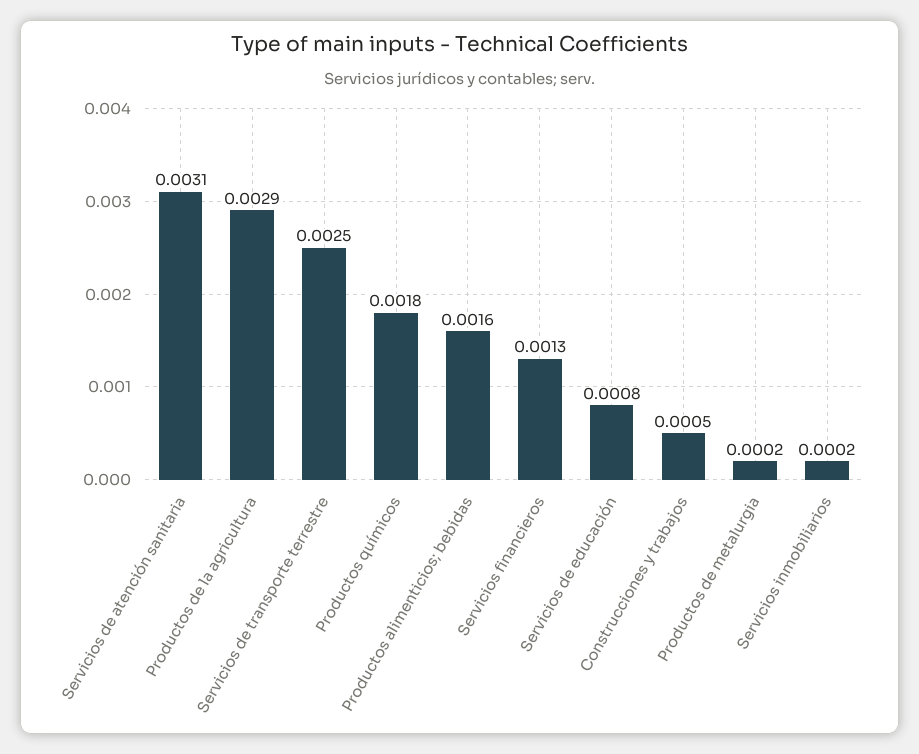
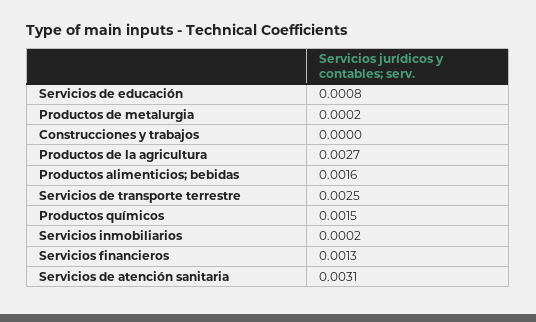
Productos de la agricultura: 0.0029 -> 0.0027
Productos químicos: 0.0018 -> 0.0015
Construcciones y trabajos: 0.0005 -> 0

